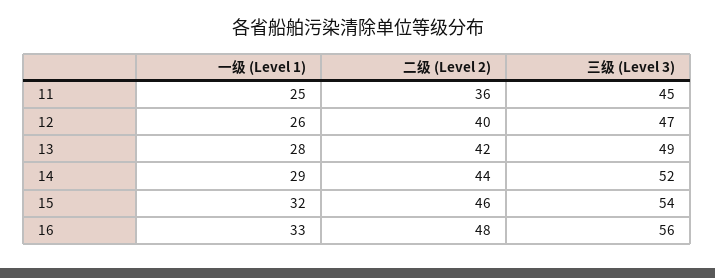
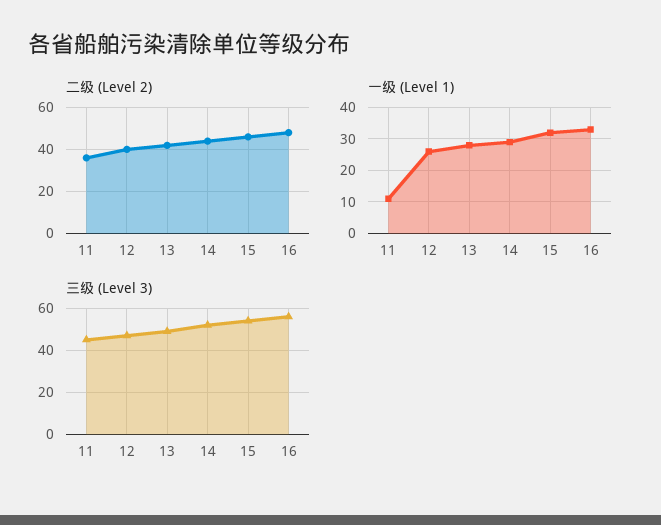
一级 (Level 1), 11: 25 -> 10

